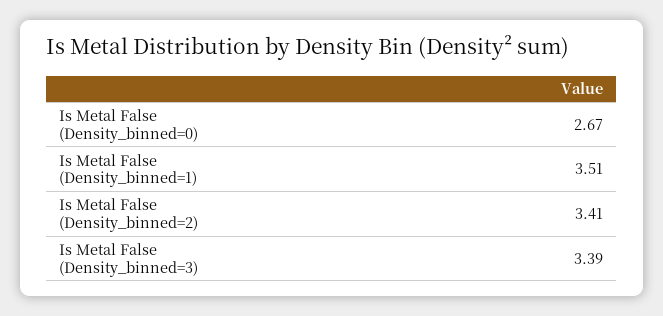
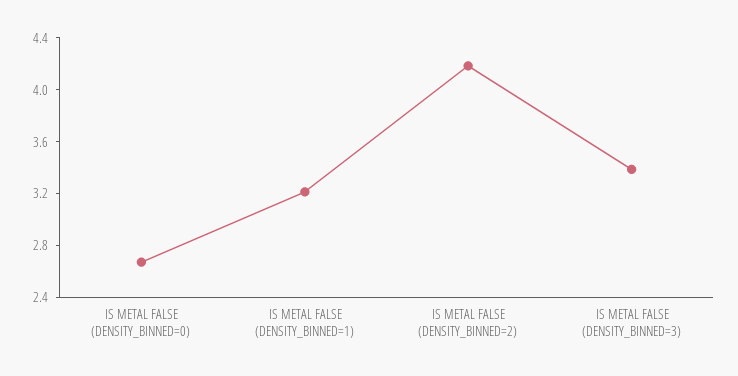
Is Metal False (Density_binned=1): 3.51 -> 3.2
Is Metal False (Density_binned=2): 3.41 -> 4.2

